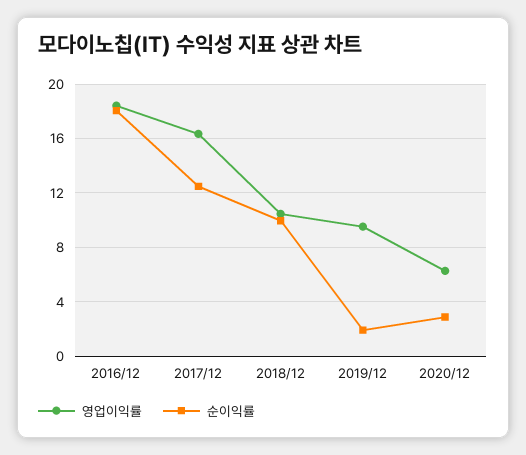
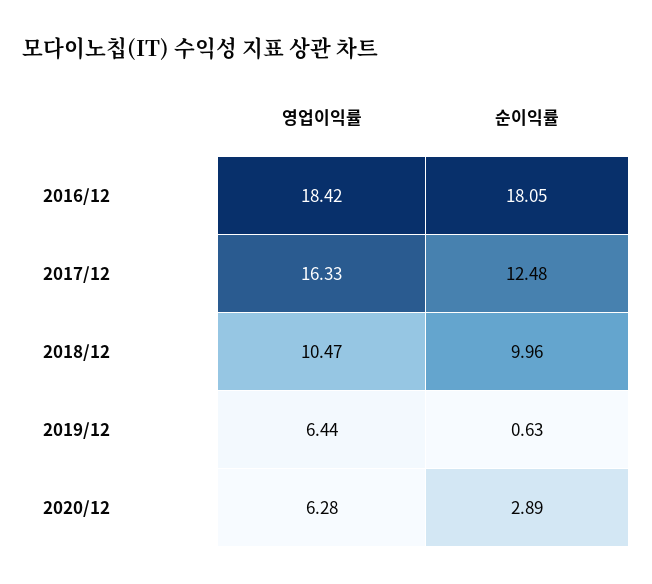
영업이익률, 2019/12: 9.5 -> 6.44
순이익률, 2019/12: 2 -> 0.63

